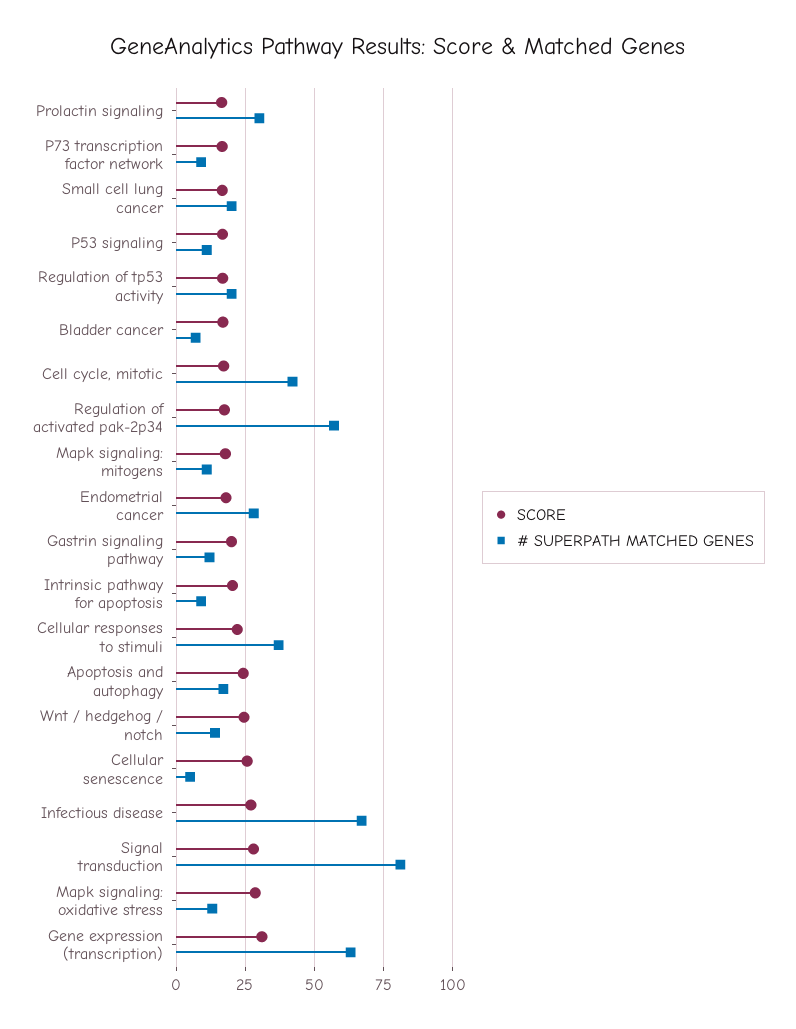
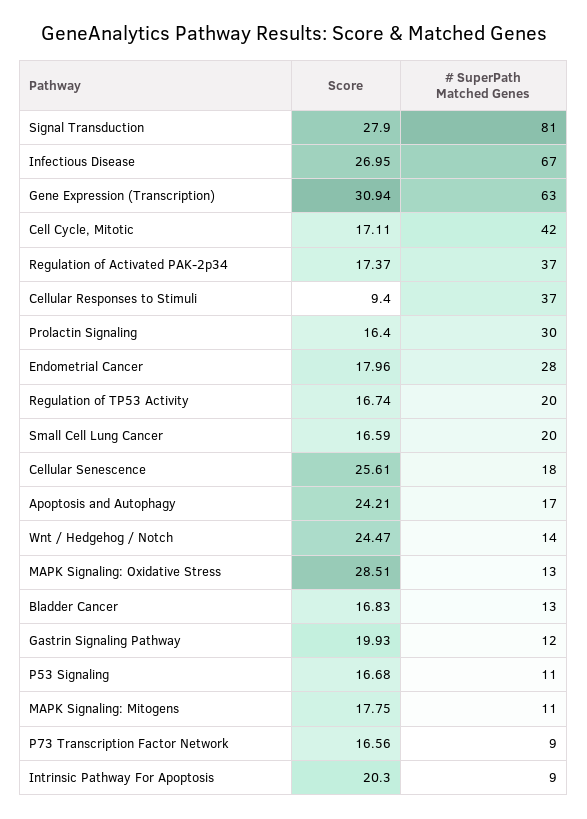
# SUPERPATH MATCHED GENES, Bladder cancer: 7.5 -> 13
# SUPERPATH MATCHED GENES, Regulation of activated pak-2p34: 57.5 -> 37
SCORE, Cellular responses to stimuli: 22.5 -> 9.4
# SUPERPATH MATCHED GENES, Cellular senescence: 5 -> 18

